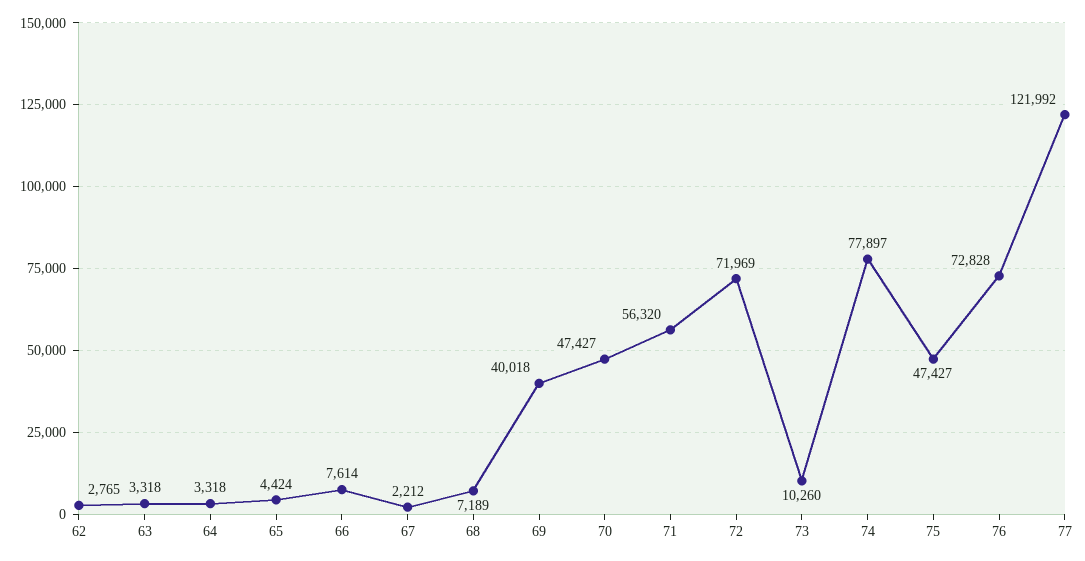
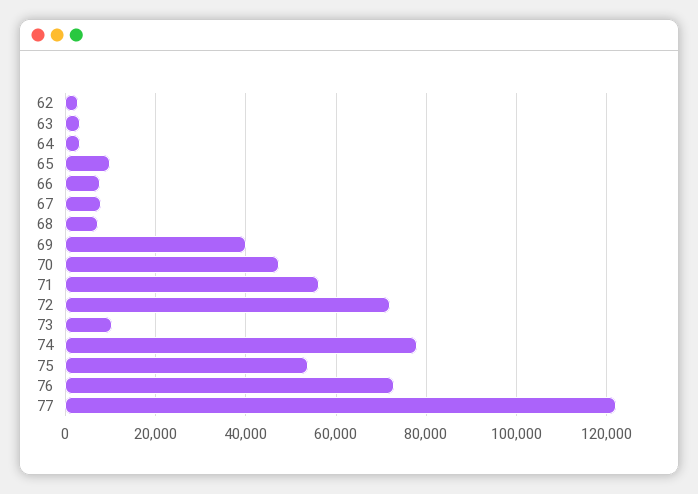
65: 4424 -> 10000
67: 2212 -> 8000
75: 47427 -> 54000

